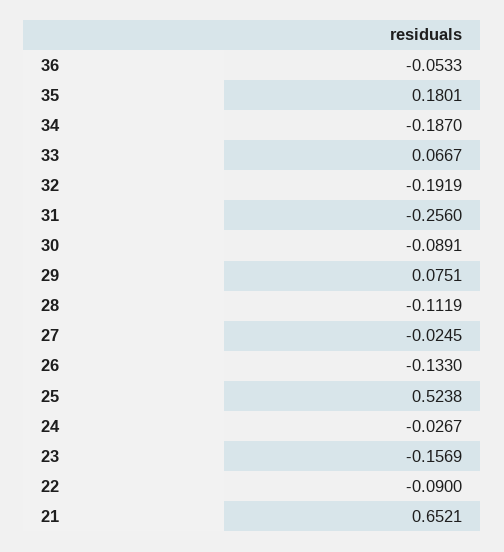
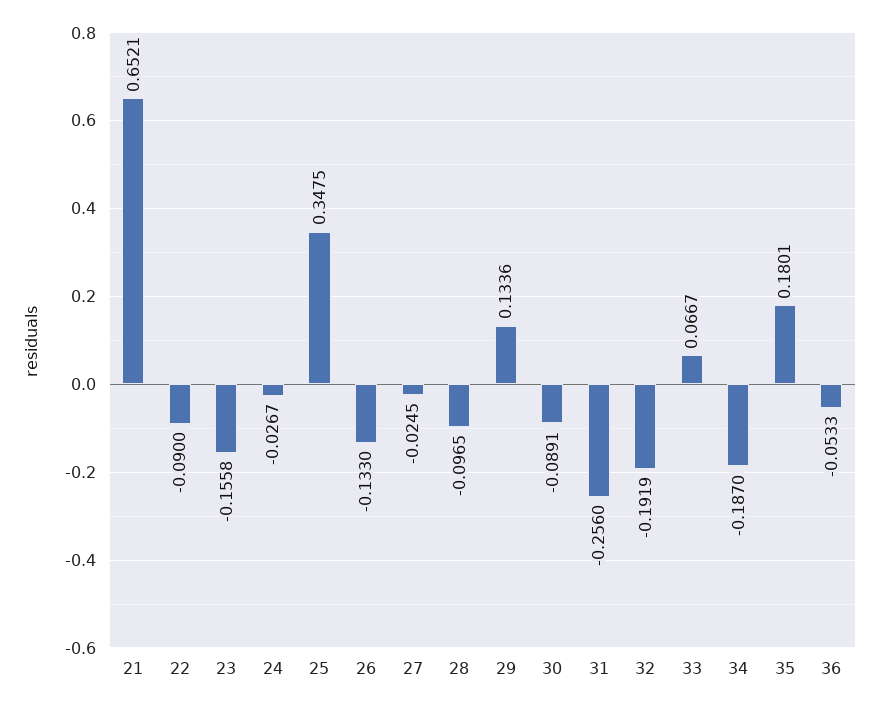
29: 0.0751 -> 0.1336
28: -0.1119 -> -0.0965
25: 0.5238 -> 0.3475
23: -0.1569 -> -0.1558

